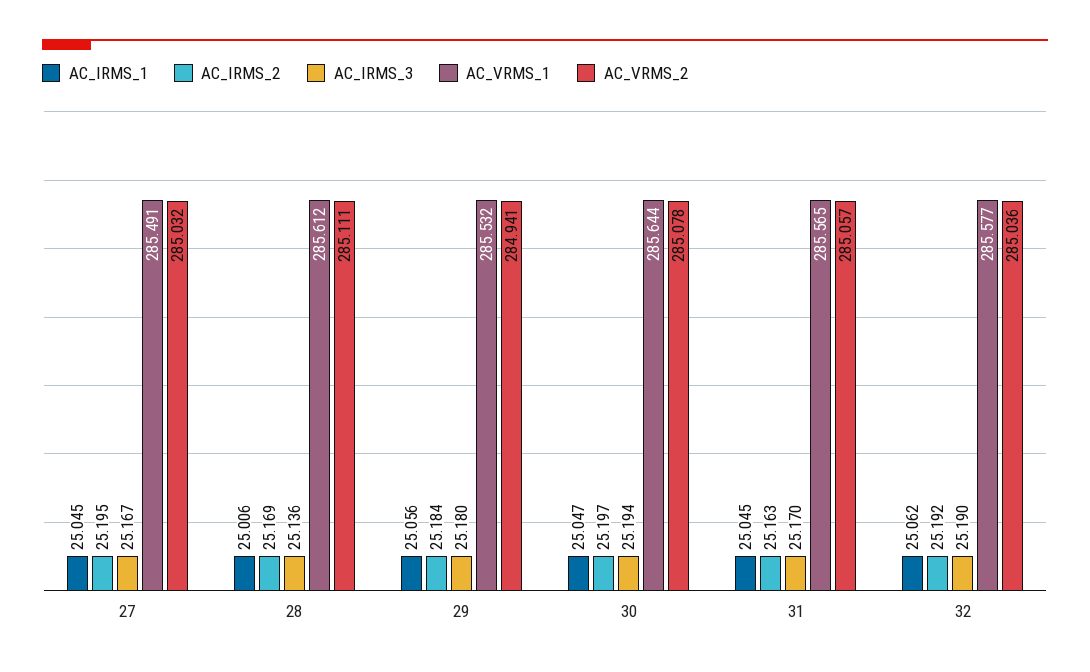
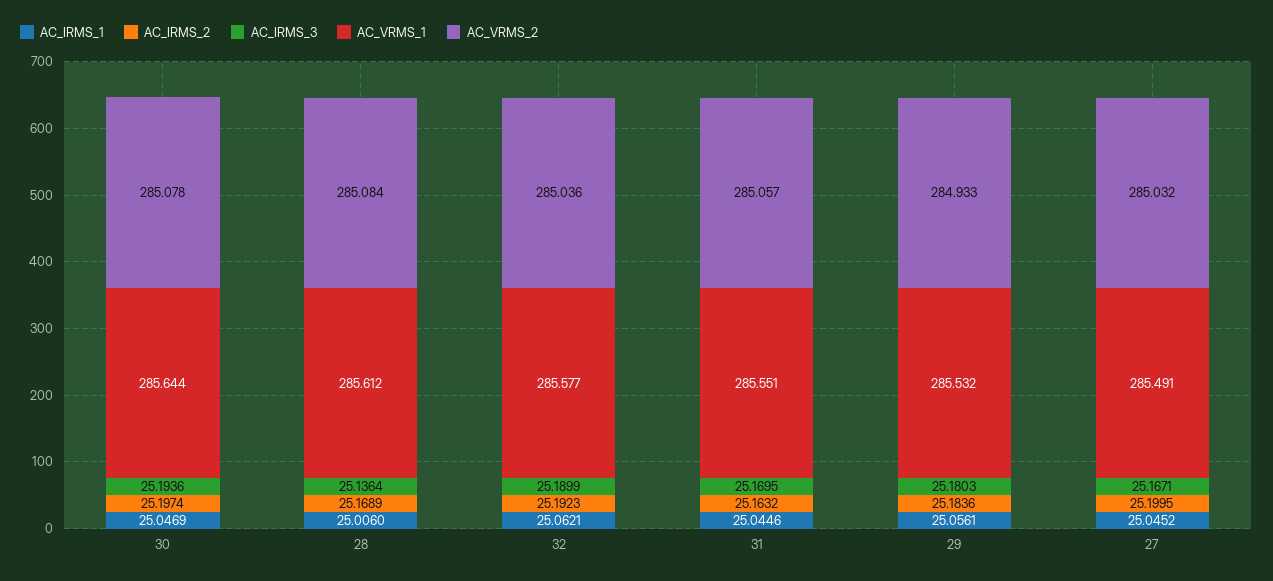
AC_IRMS_2, 27: 25.195 -> 25.1995
AC_VRMS_2, 28: 285.111 -> 285.084
AC_VRMS_2, 29: 284.941 -> 284.933
AC_VRMS_1, 31: 285.565 -> 285.551

